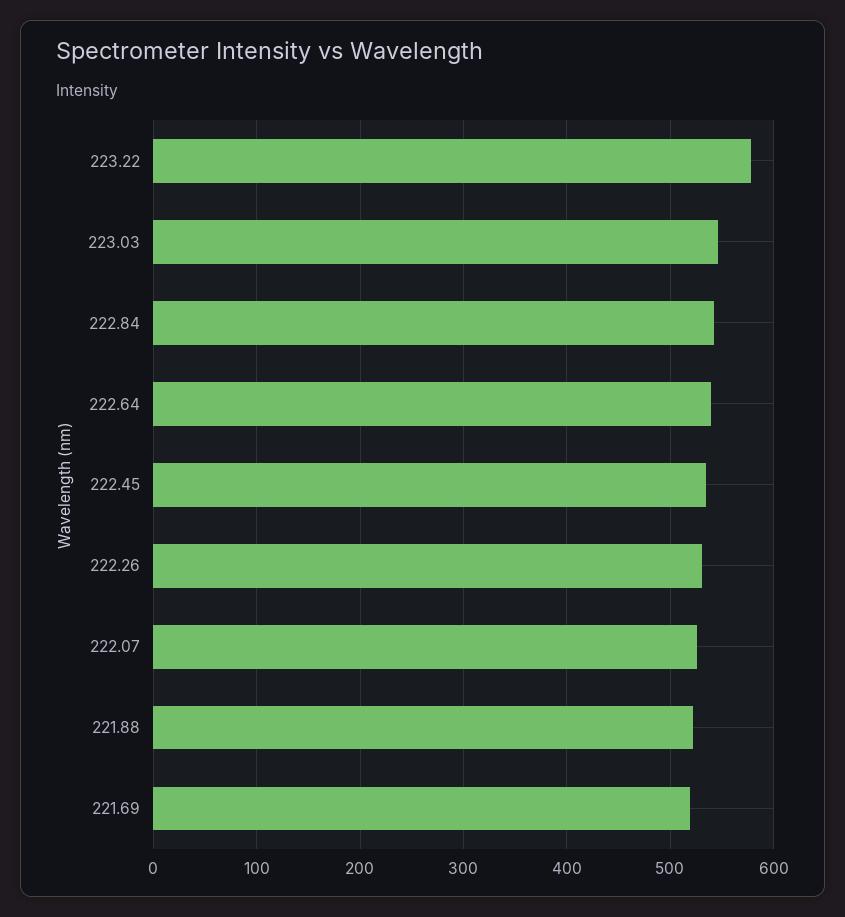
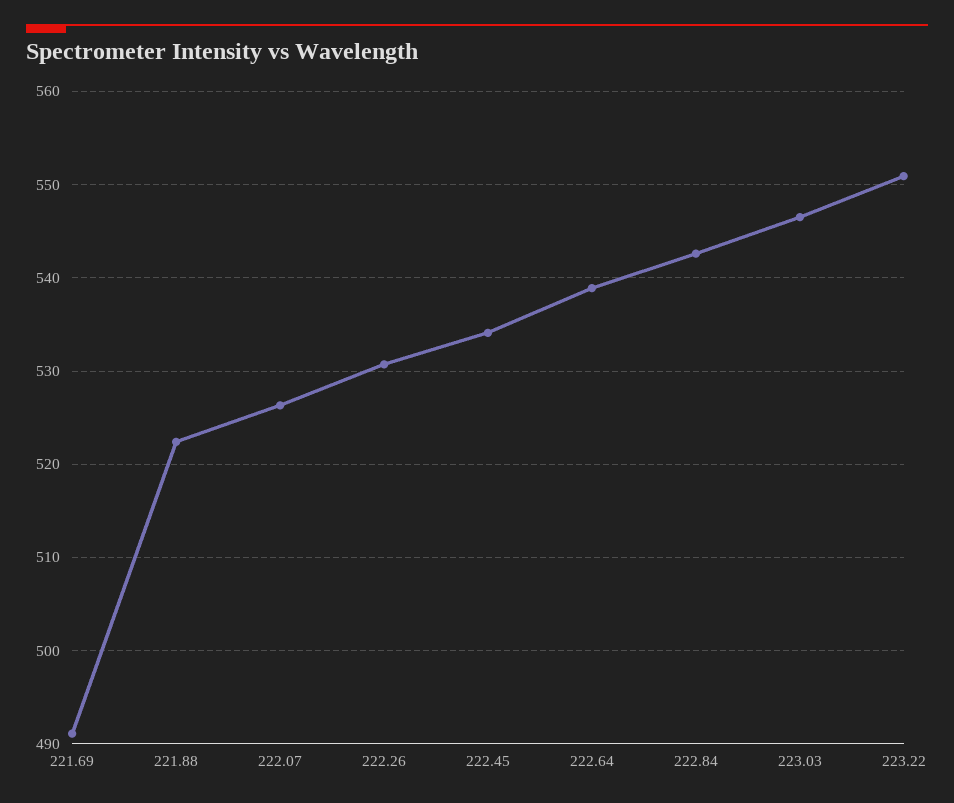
223.22: 580 -> 551
221.69: 520 -> 491

